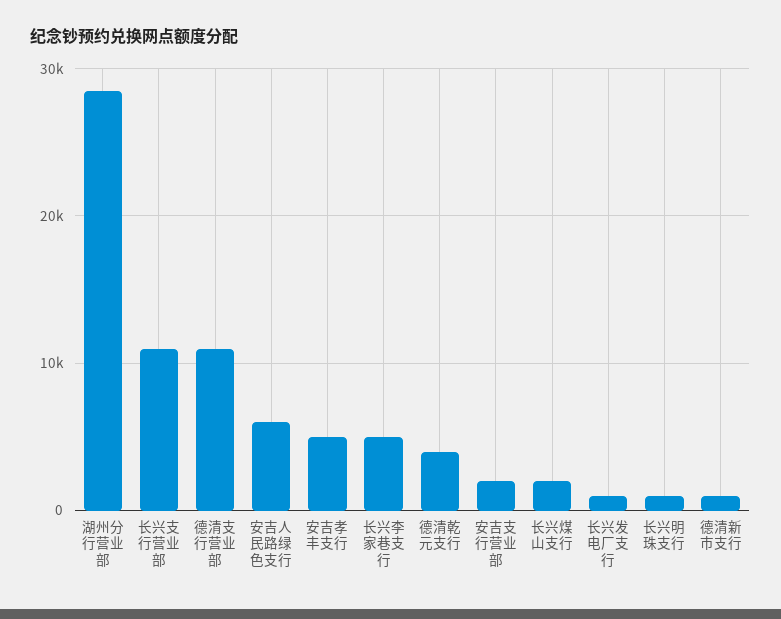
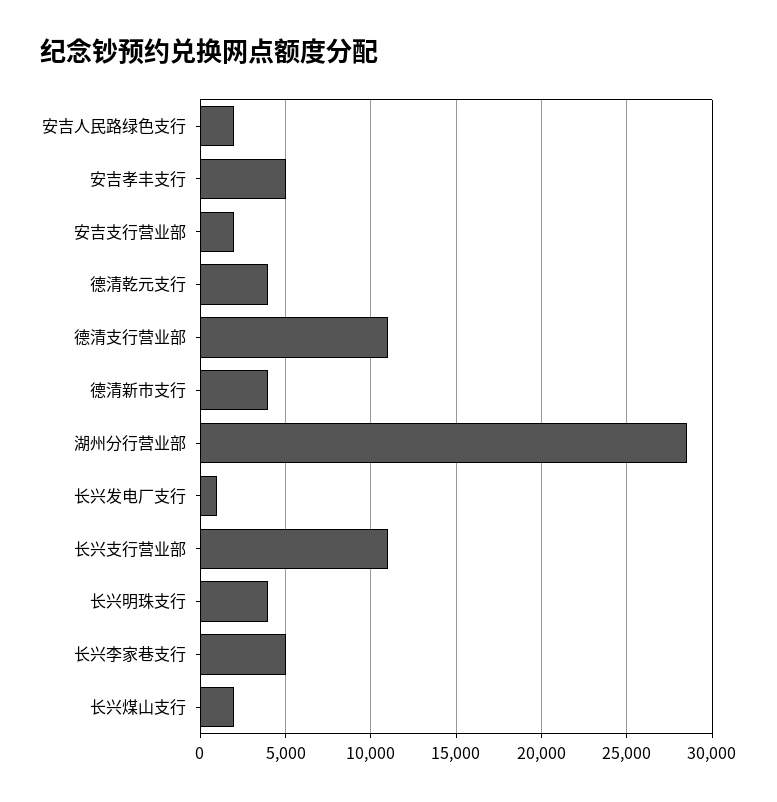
安吉人民路绿色支行: 6000 -> 2000
长兴明珠支行: 1000 -> 4000
德清新市支行: 1000 -> 4000

